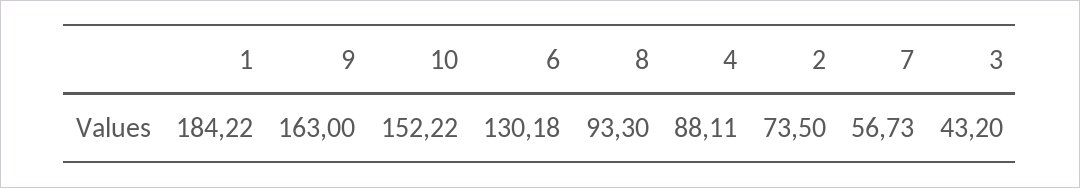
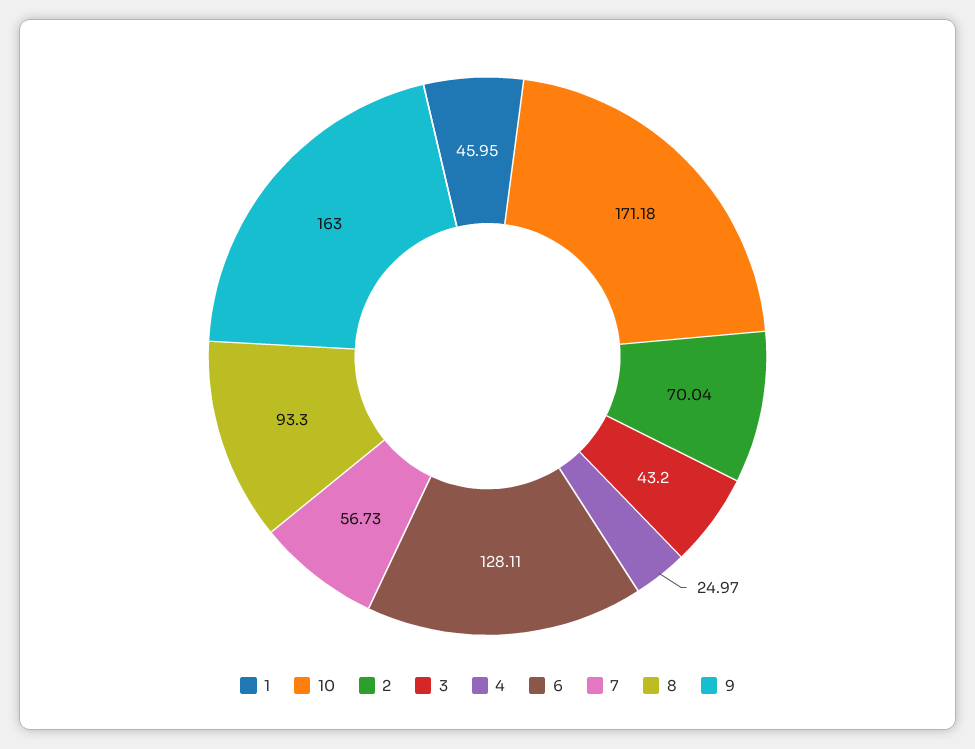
1: 184.22 -> 45.95
10: 152.22 -> 171.18
6: 130.18 -> 128.11
4: 88.11 -> 24.97
2: 73.5 -> 70.04

